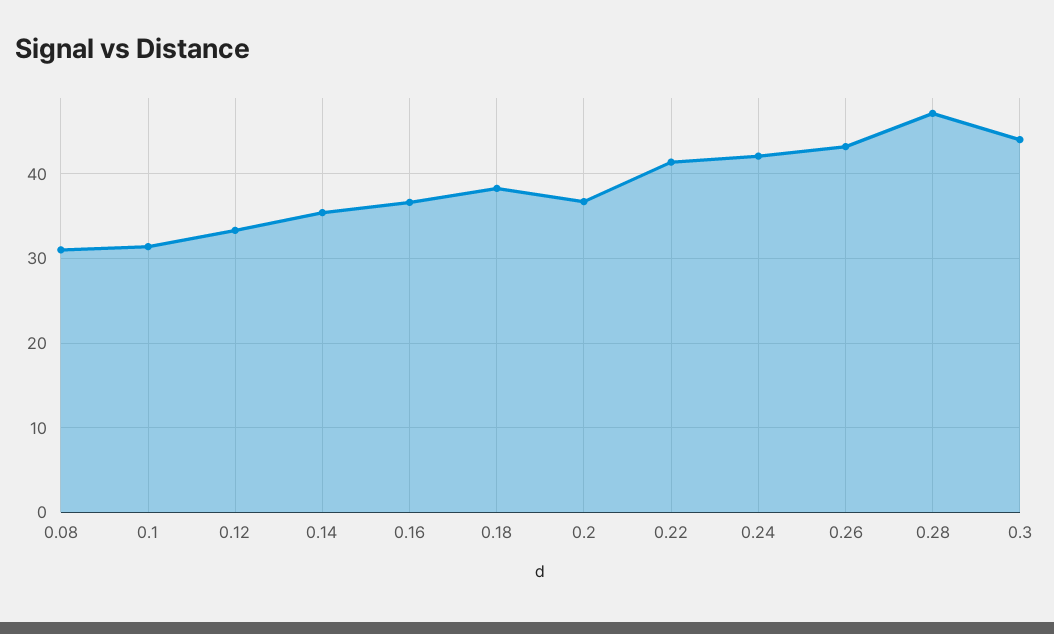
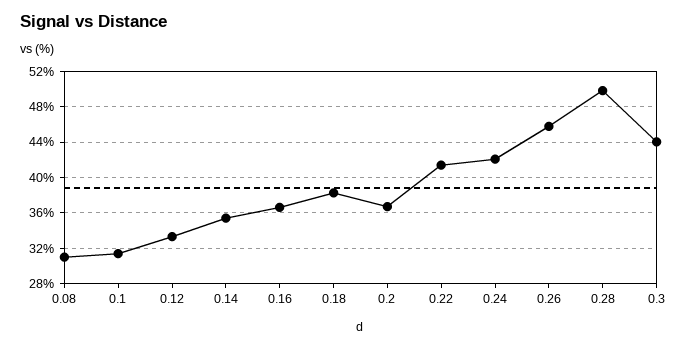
0.26: 43 -> 46
0.28: 47 -> 50

